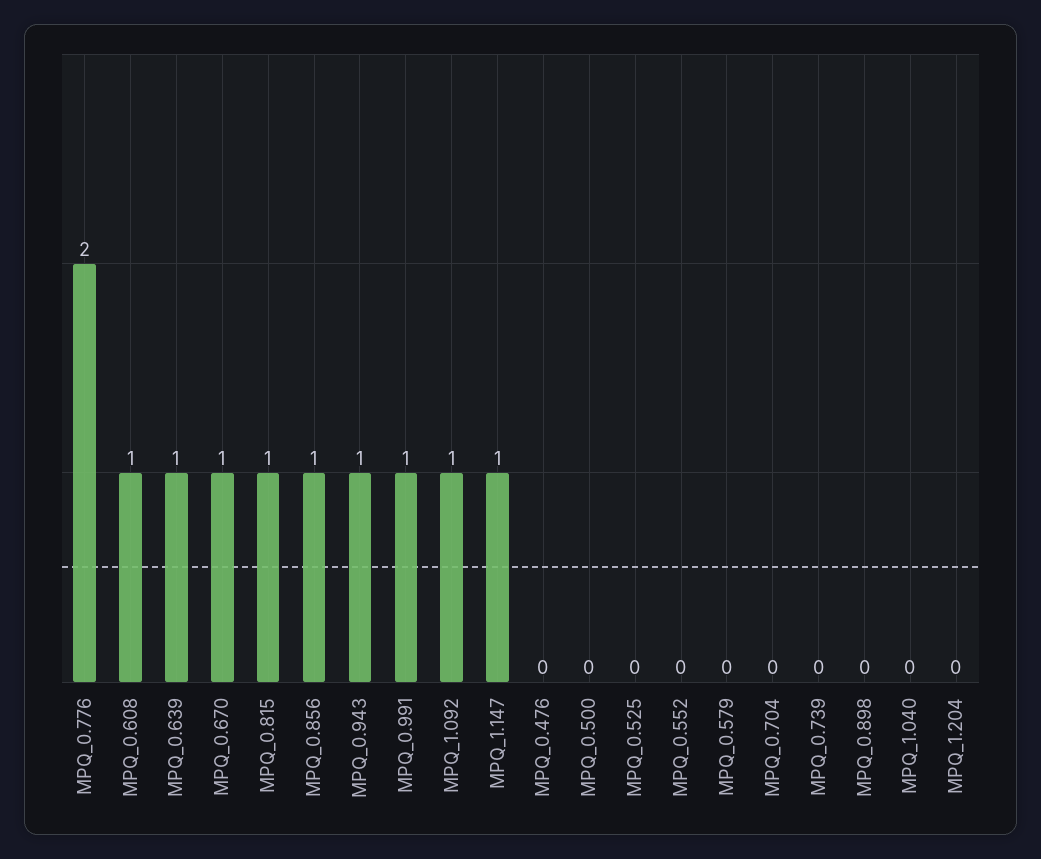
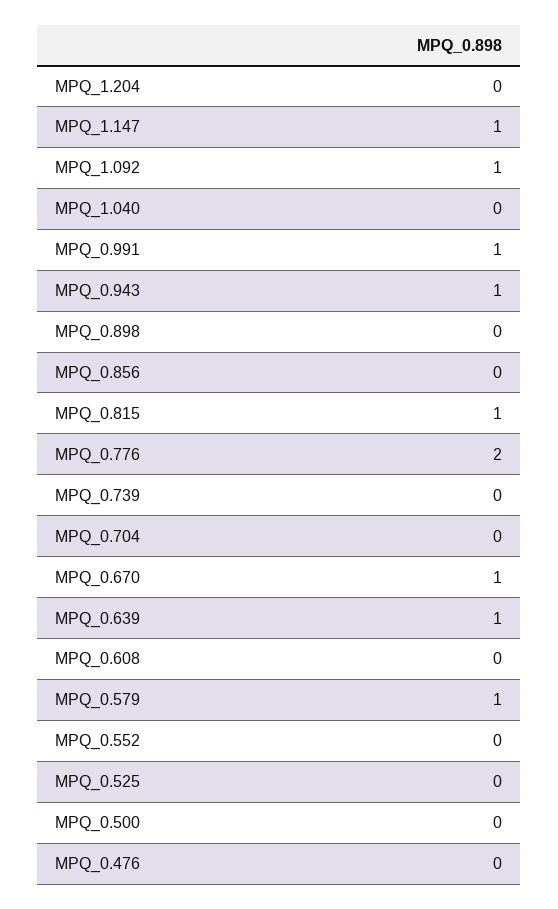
MPQ_0.608: 1 -> 0
MPQ_0.856: 1 -> 0
MPQ_0.579: 0 -> 1

